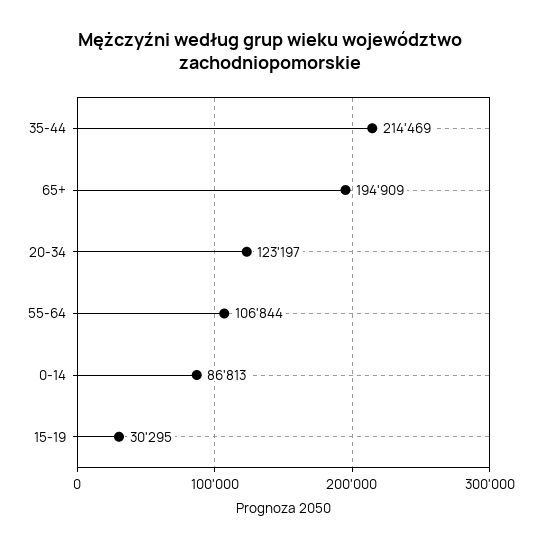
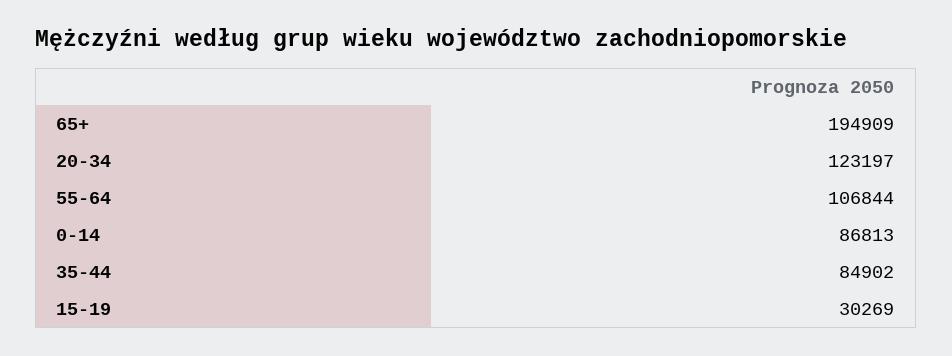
35-44: 214469 -> 84902
15-19: 30295 -> 30269

